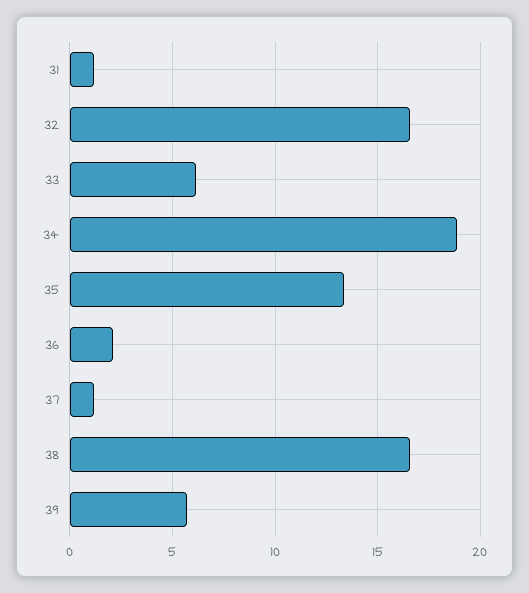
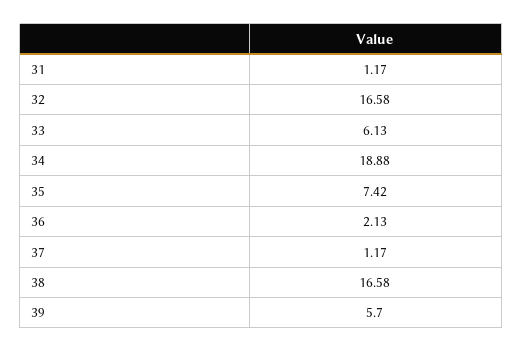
35: 13.5 -> 7.42

